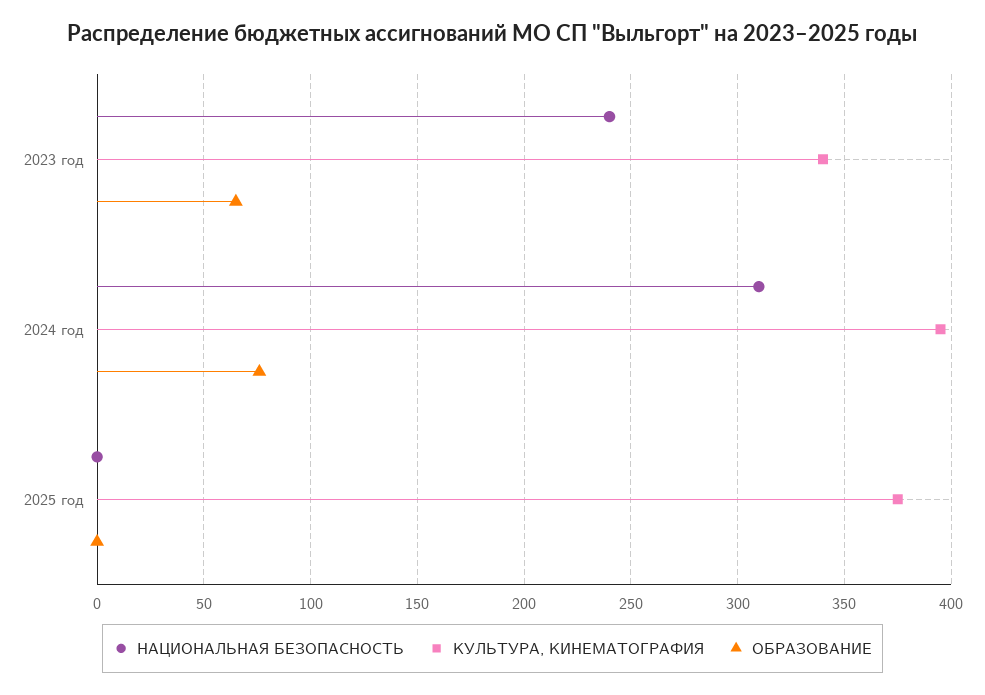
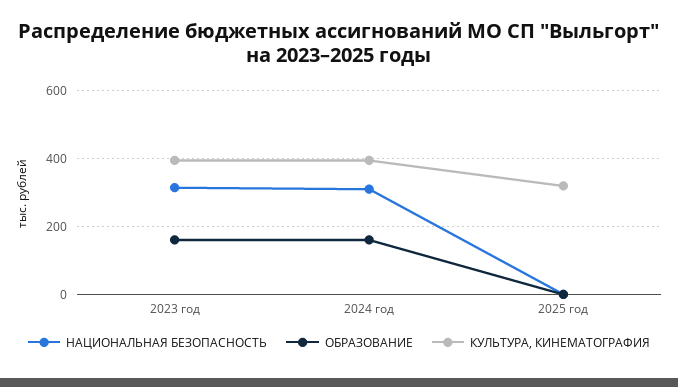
НАЦИОНАЛЬНАЯ БЕЗОПАСНОСТЬ, 2023 год: 240 -> 320
КУЛЬТУРА, КИНЕМАТОГРАФИЯ, 2023 год: 340 -> 400
ОБРАЗОВАНИЕ, 2023 год: 65 -> 160
ОБРАЗОВАНИЕ, 2024 год: 75 -> 160
КУЛЬТУРА, КИНЕМАТОГРАФИЯ, 2025 год: 375 -> 320

